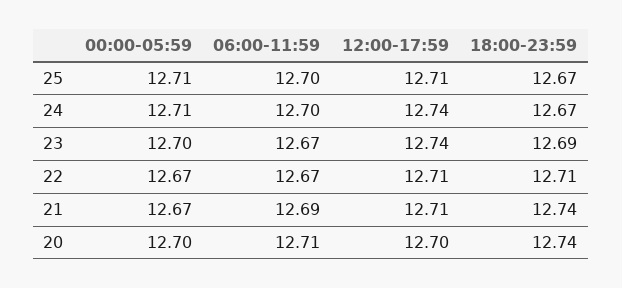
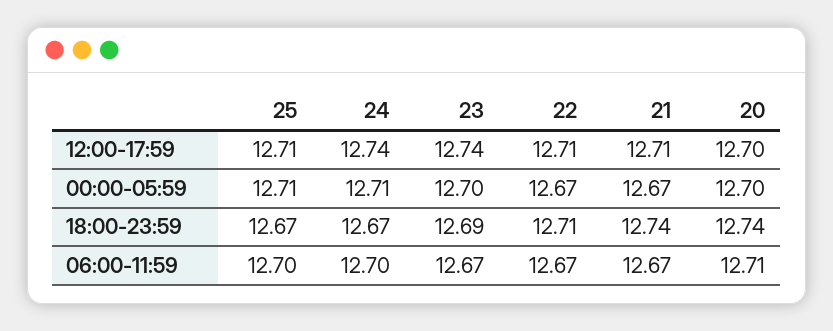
06:00-11:59, 21: 12.69 -> 12.67

